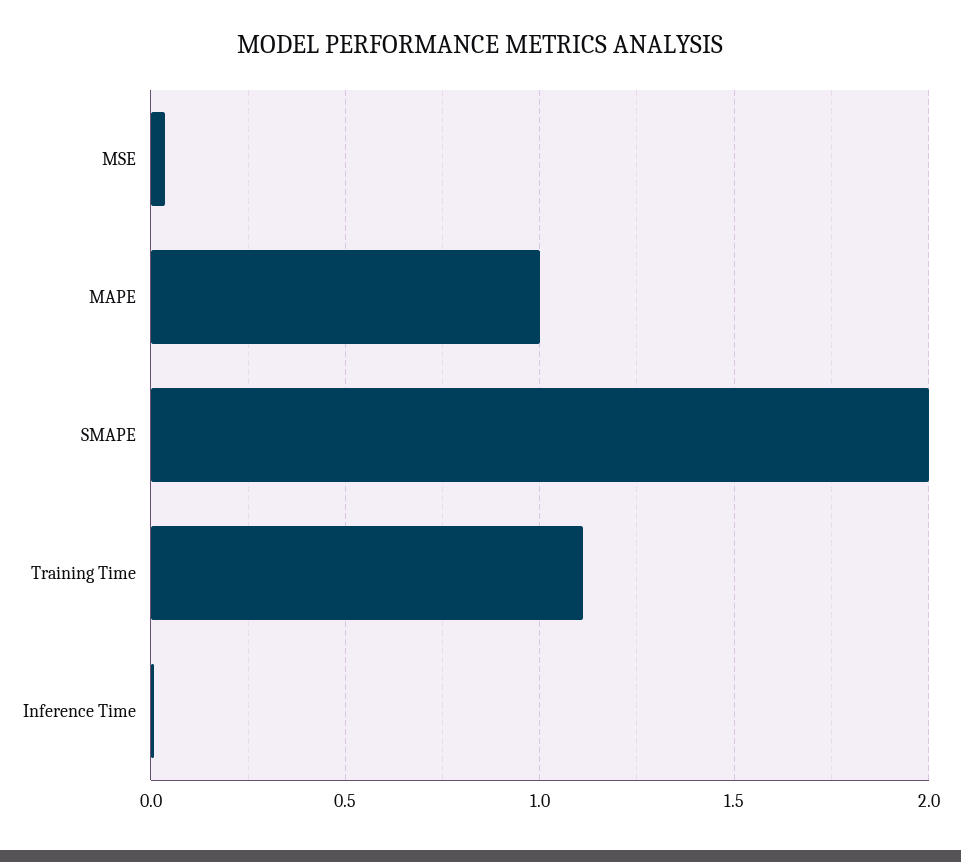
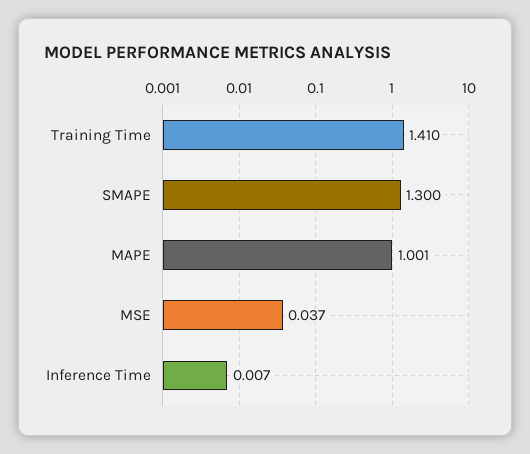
SMAPE: 2 -> 1.3
Training Time: 1.1 -> 1.41

